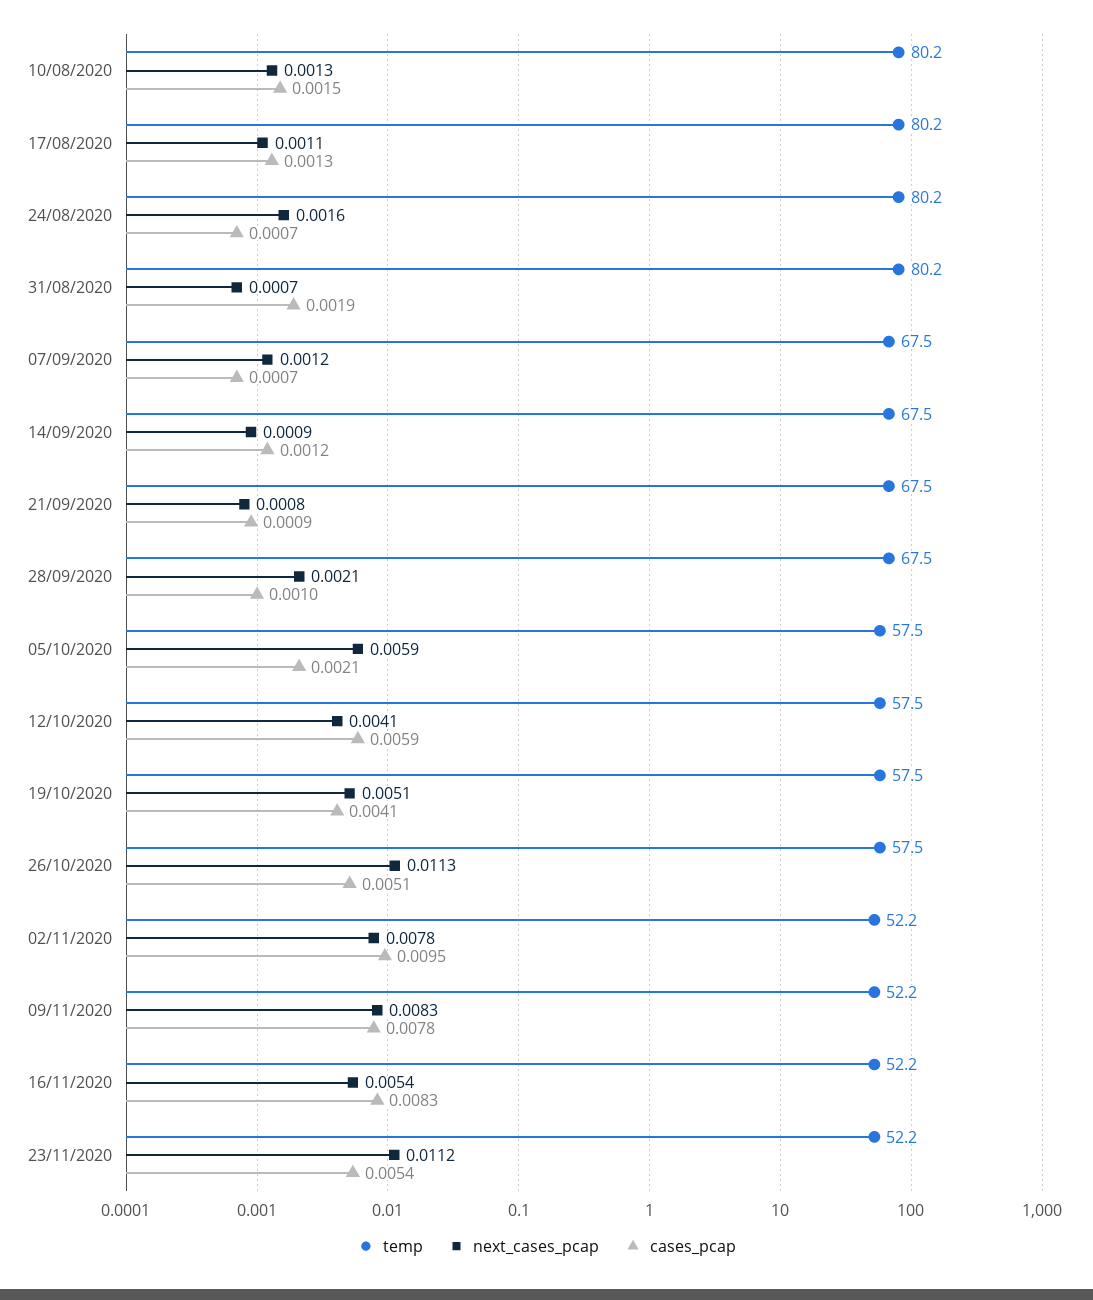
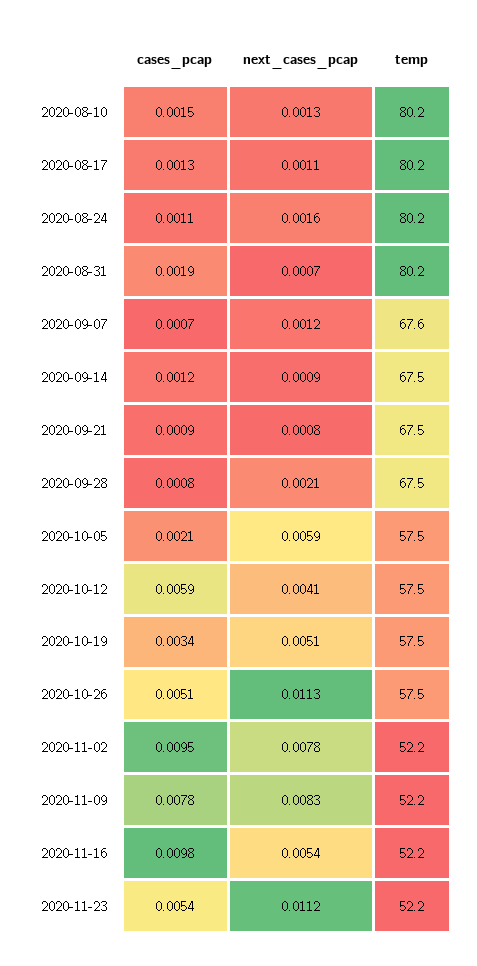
cases_pcap, 24/08/2020: 0.0007 -> 0.0011
temp, 07/09/2020: 67.5 -> 67.6
cases_pcap, 28/09/2020: 0.001 -> 0.0008
cases_pcap, 19/10/2020: 0.0041 -> 0.0034
cases_pcap, 16/11/2020: 0.0083 -> 0.0098

